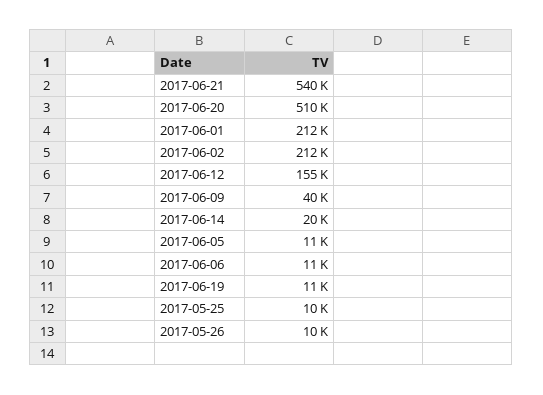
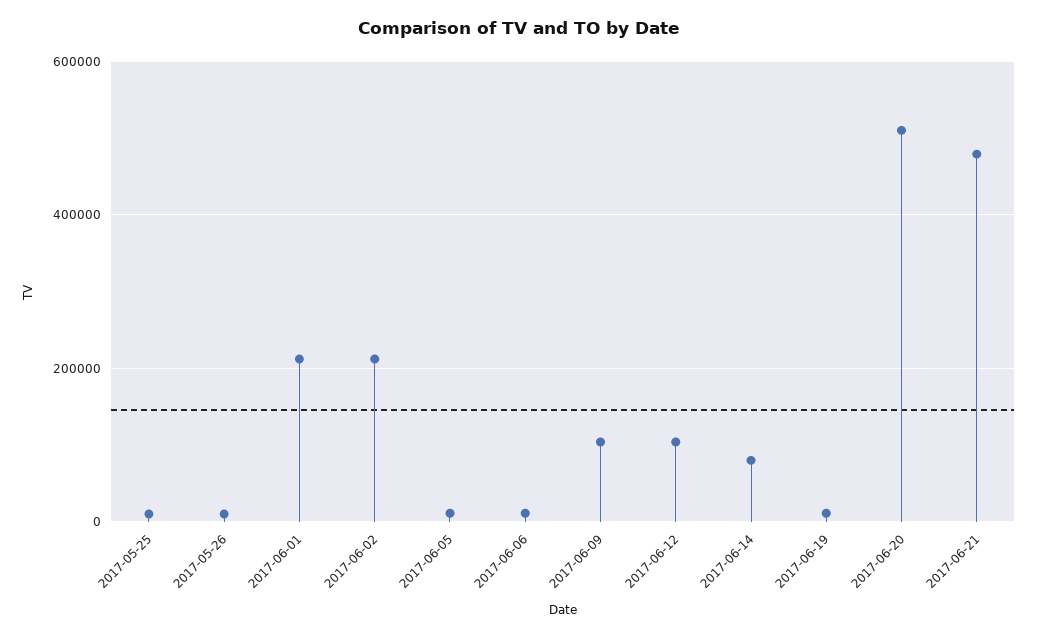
2017-06-21: 540000 -> 480000
2017-06-12: 155000 -> 100000
2017-06-09: 40000 -> 100000
2017-06-14: 20000 -> 80000

